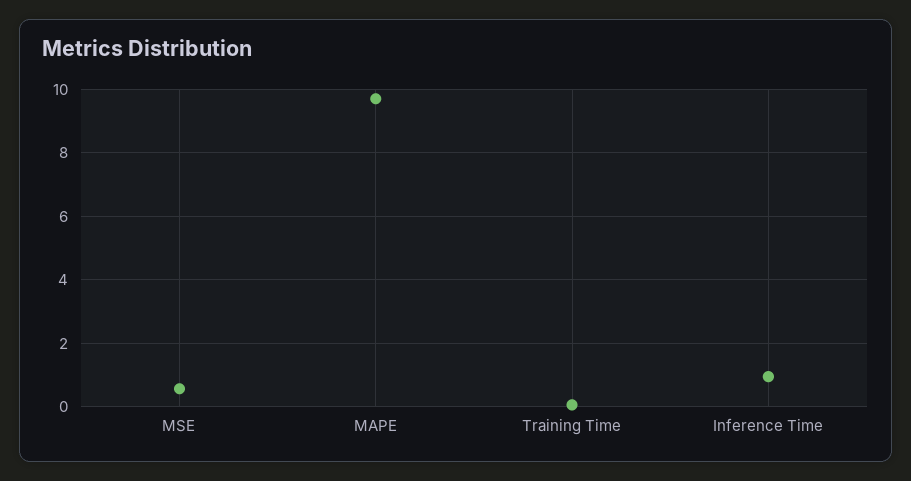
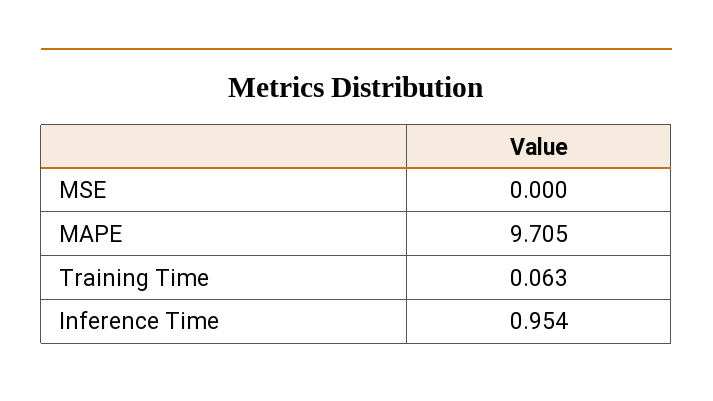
MSE: 0.6 -> 0

